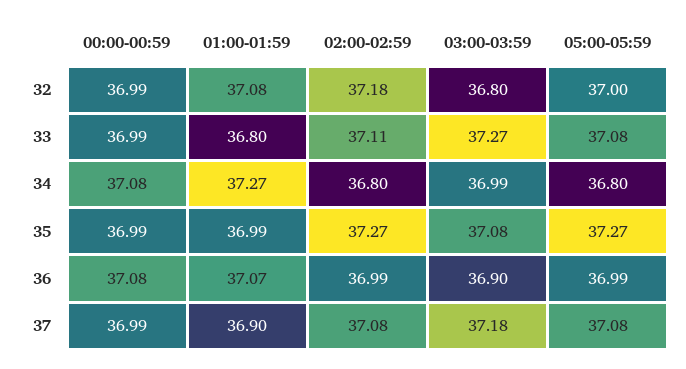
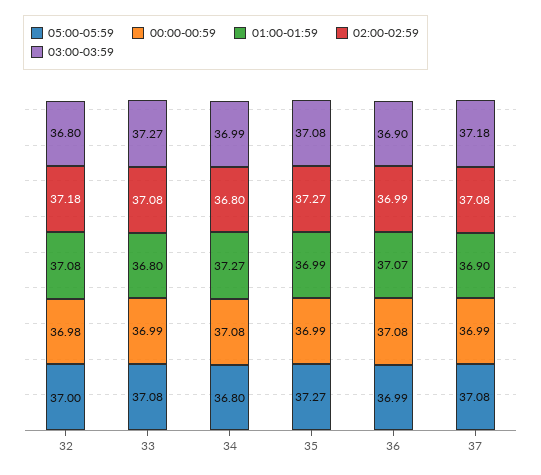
00:00-00:59, 32: 36.99 -> 36.98
02:00-02:59, 33: 37.11 -> 37.08

